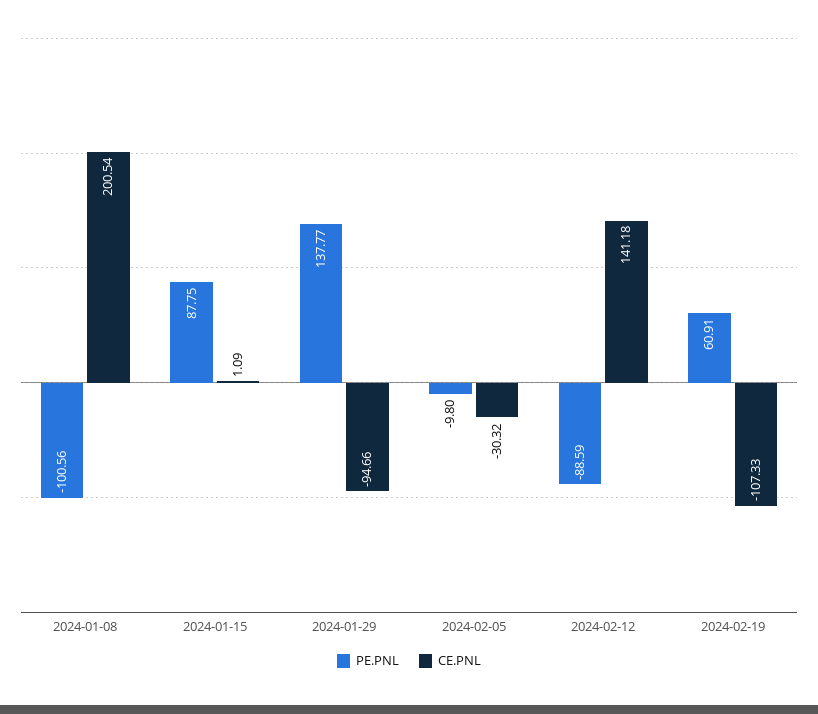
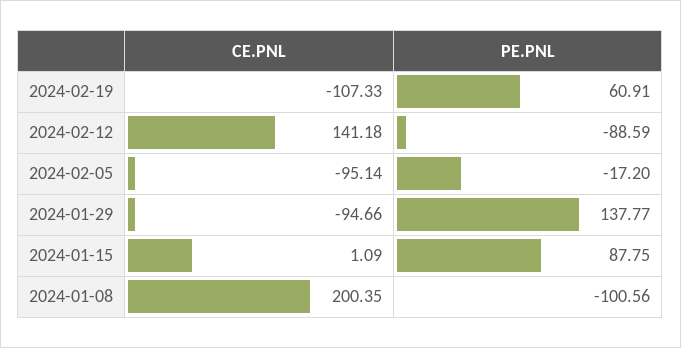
CE.PNL, 2024-01-08: 200.54 -> 200.35
PE.PNL, 2024-02-05: -9.8 -> -17.2
CE.PNL, 2024-02-05: -30.32 -> -95.14

